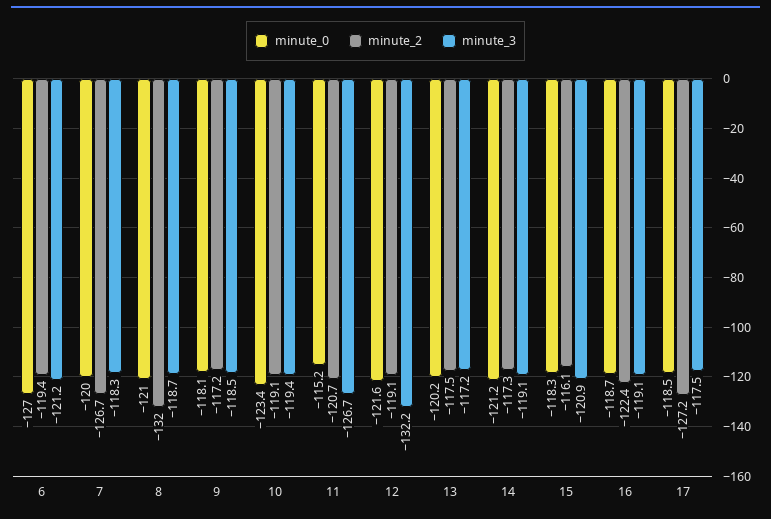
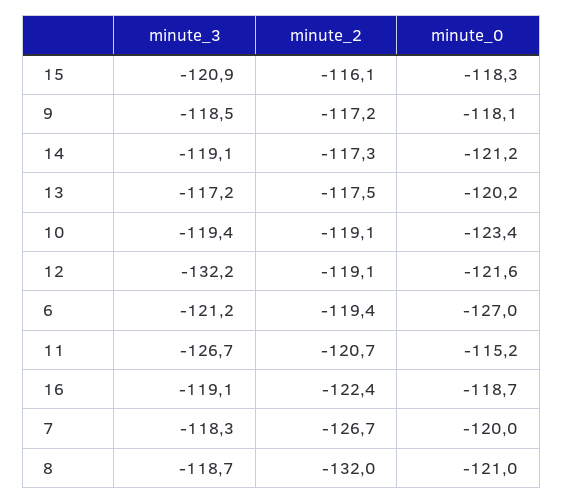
minute_0, 17: -118.5 -> none
minute_2, 17: -127.2 -> none
minute_3, 17: -117.5 -> none

